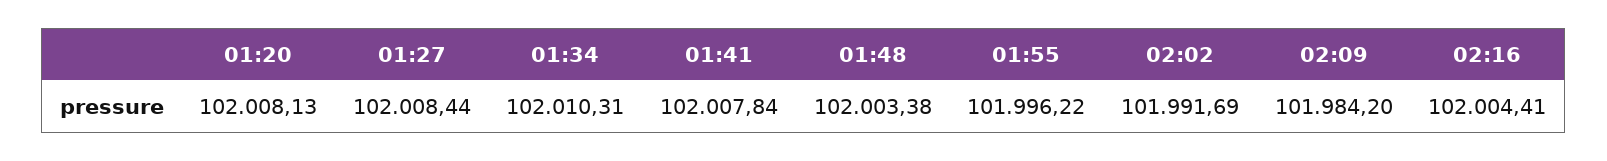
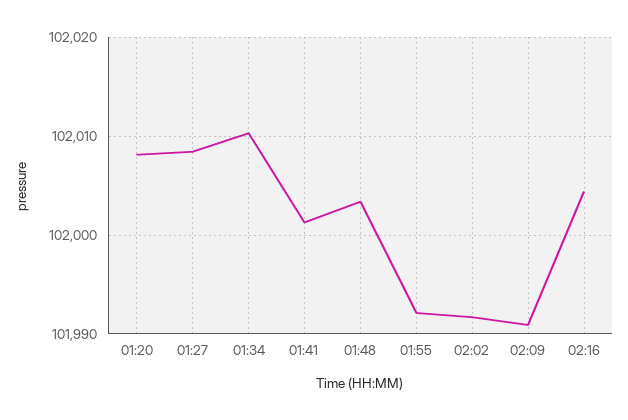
01:41: 102007.84 -> 102001
01:55: 101996.22 -> 101992
02:09: 101984.2 -> 101991

